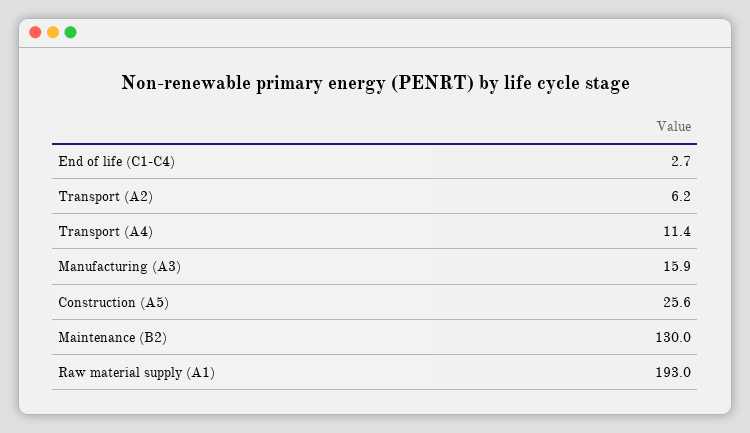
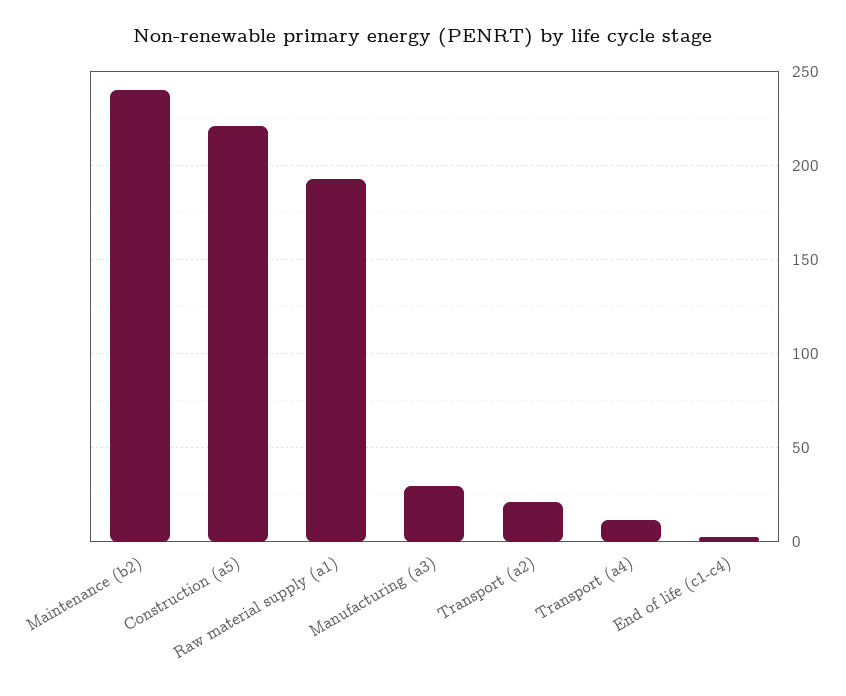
Transport (A2): 6.2 -> 20
Manufacturing (A3): 15.9 -> 30
Construction (A5): 25.6 -> 220
Maintenance (B2): 130 -> 240

